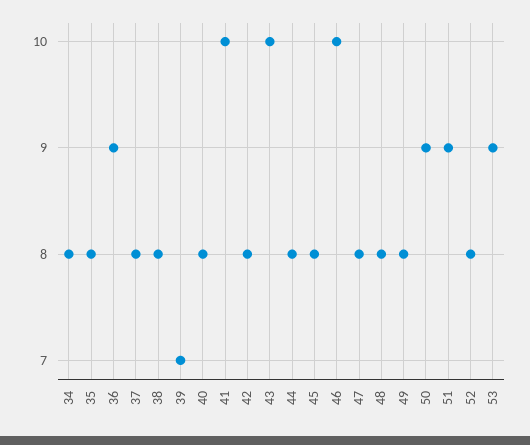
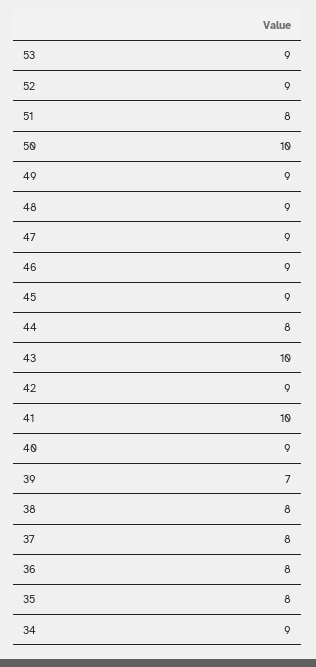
34: 8 -> 9
36: 9 -> 8
40: 8 -> 9
42: 8 -> 9
45: 8 -> 9
46: 10 -> 9
47: 8 -> 9
48: 8 -> 9
49: 8 -> 9
50: 9 -> 10
51: 9 -> 8
52: 8 -> 9

